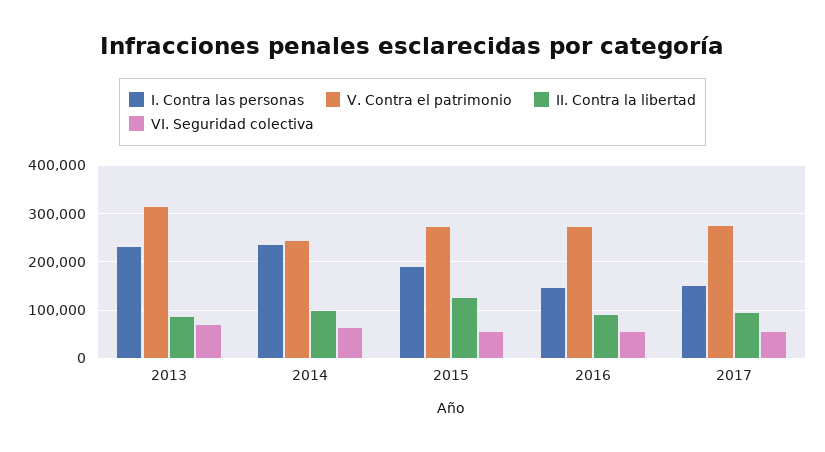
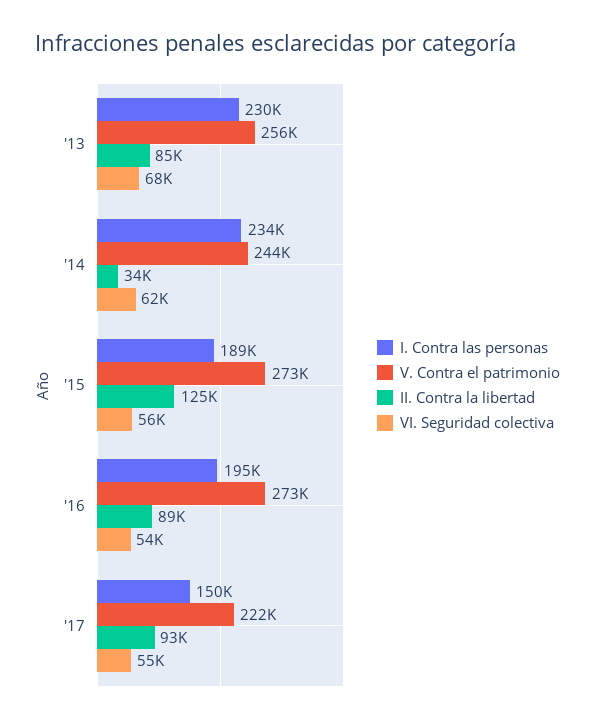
V. Contra el patrimonio, 2013: 320000 -> 256000
II. Contra la libertad, 2014: 100000 -> 34000
I. Contra las personas, 2016: 140000 -> 195000
V. Contra el patrimonio, 2017: 280000 -> 222000

